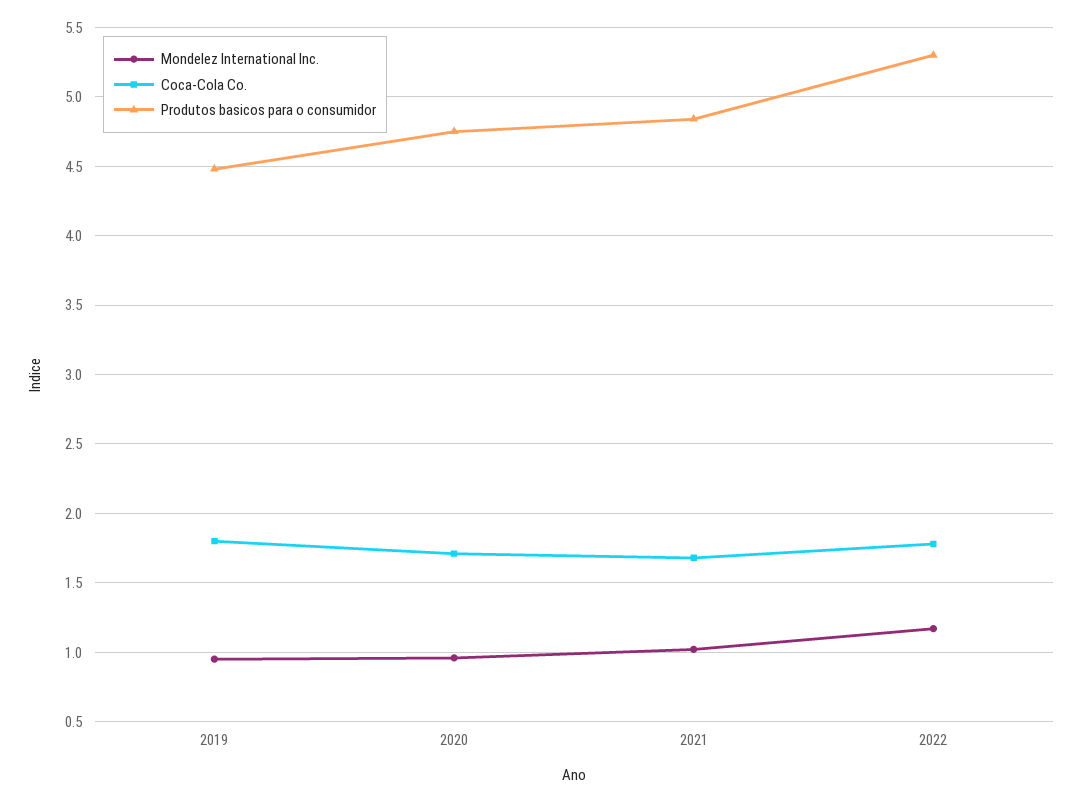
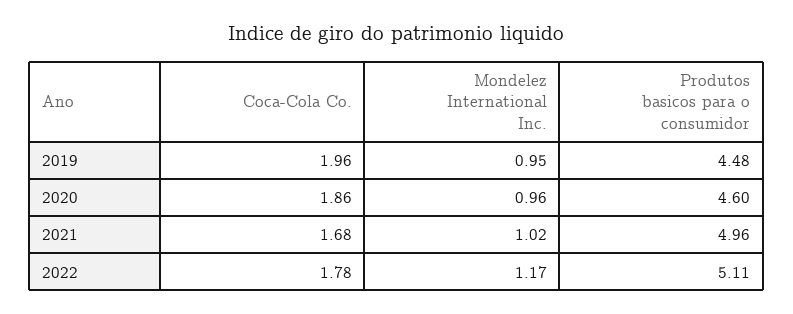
Coca-Cola Co., 2019: 1.8 -> 1.96
Coca-Cola Co., 2020: 1.7 -> 1.86
Produtos basicos para o consumidor, 2020: 4.75 -> 4.6
Produtos basicos para o consumidor, 2021: 4.85 -> 4.96
Produtos basicos para o consumidor, 2022: 5.3 -> 5.11

